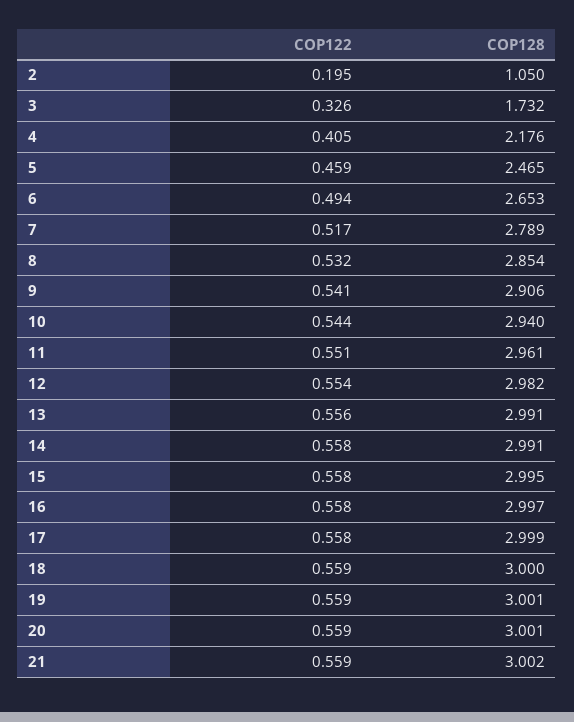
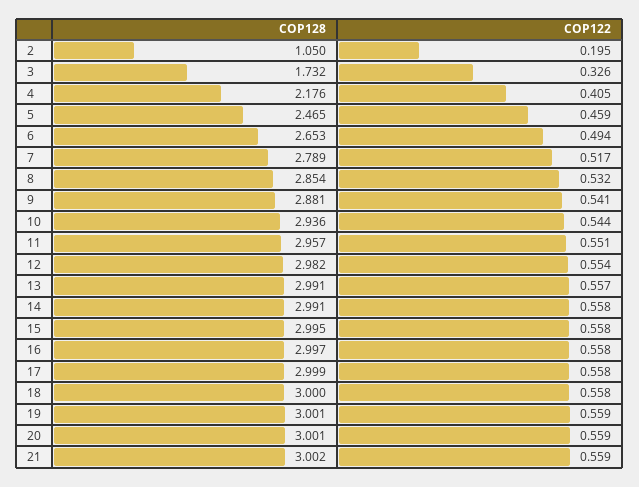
COP128, 9: 2.906 -> 2.881
COP128, 10: 2.94 -> 2.936
COP128, 11: 2.961 -> 2.957
COP122, 13: 0.556 -> 0.557
COP122, 18: 0.559 -> 0.558

